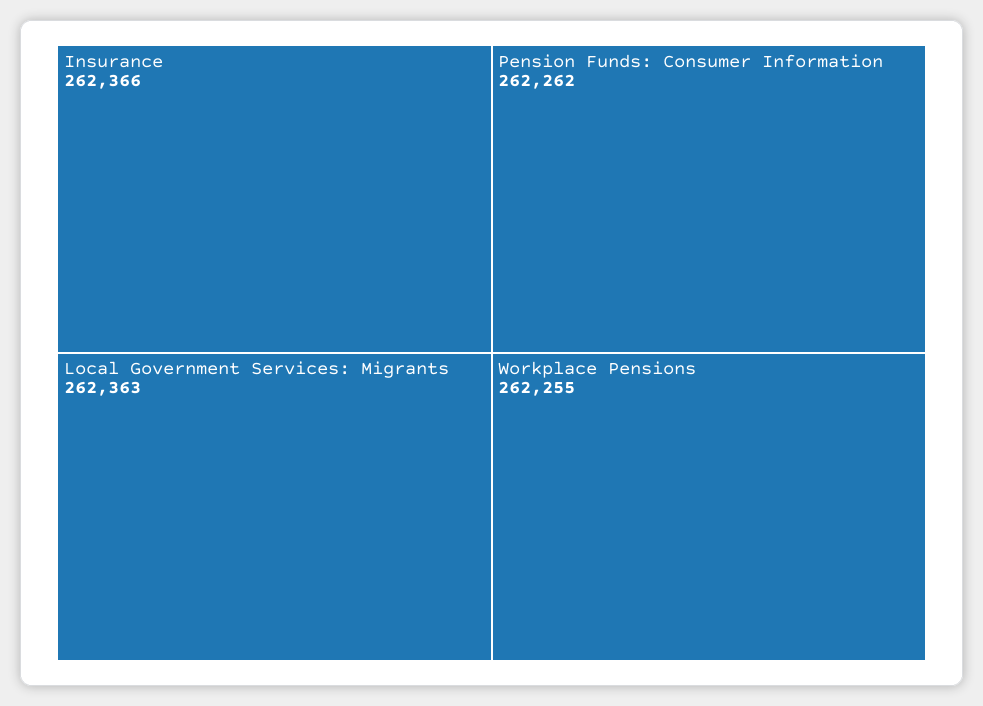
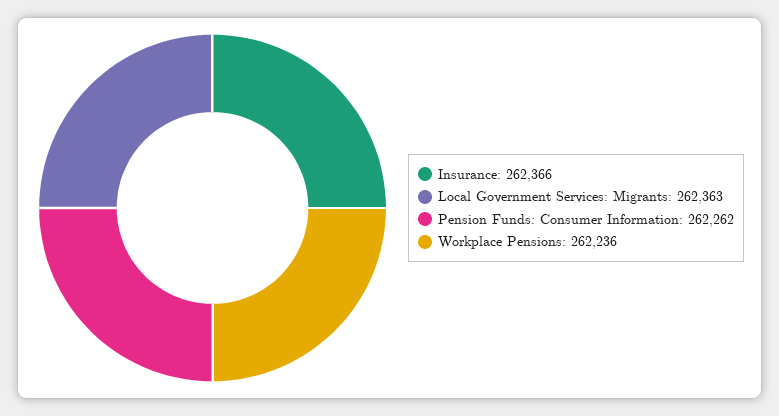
Workplace Pensions: 262255 -> 262236

